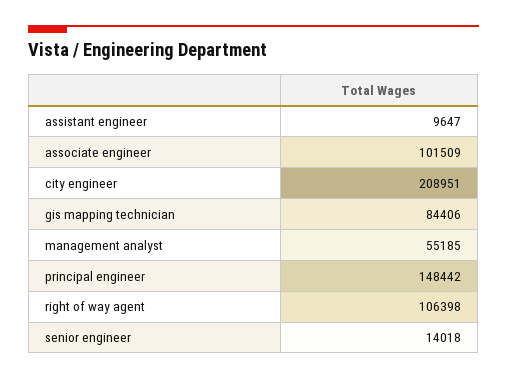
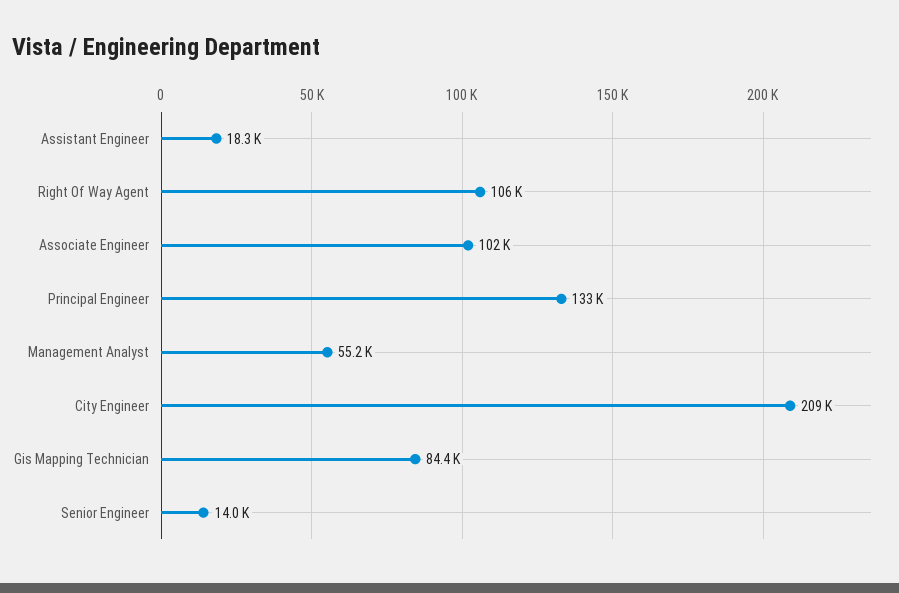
assistant engineer: 9647 -> 18300
principal engineer: 148442 -> 133000

